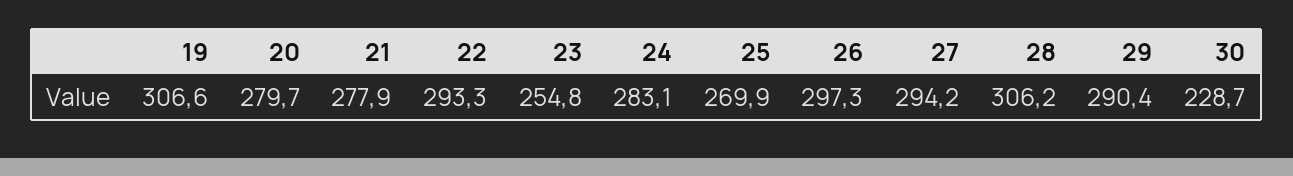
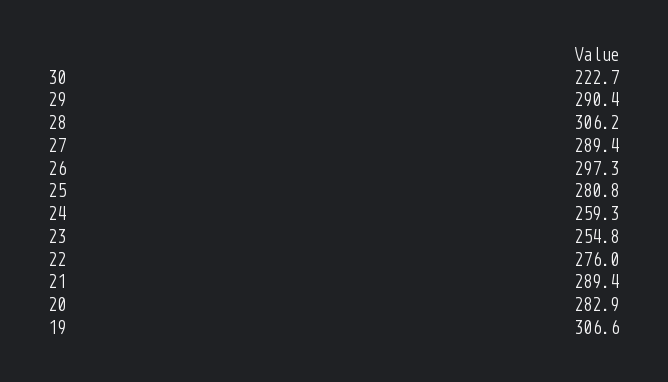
20: 279.7 -> 282.9
21: 277.9 -> 289.4
22: 293.3 -> 276
24: 283.1 -> 259.3
25: 269.9 -> 280.8
27: 294.2 -> 289.4
30: 228.7 -> 222.7

